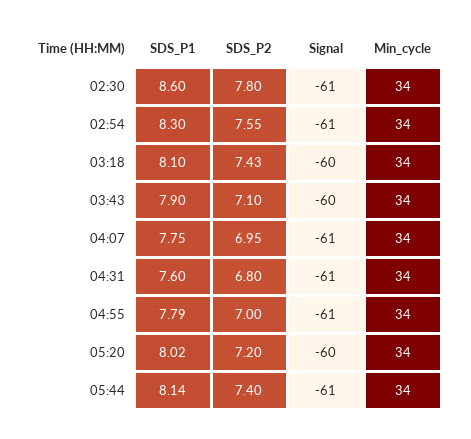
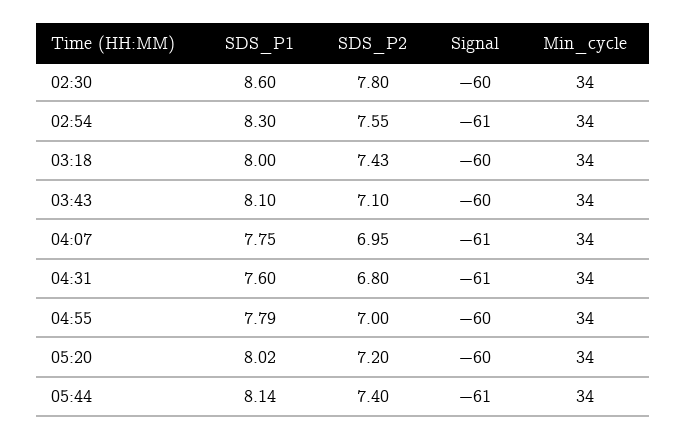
Signal, 02:30: -61 -> -60
SDS_P1, 03:18: 8.1 -> 8
SDS_P1, 03:43: 7.9 -> 8.1
Signal, 04:55: -61 -> -60

